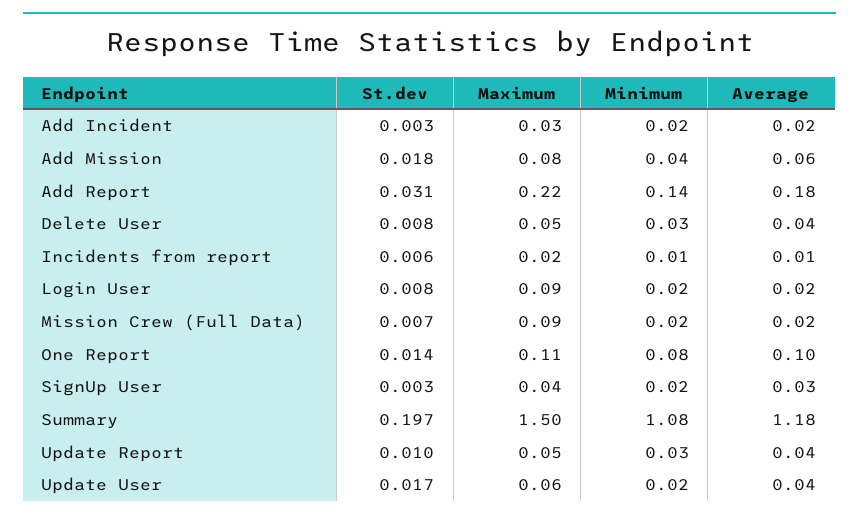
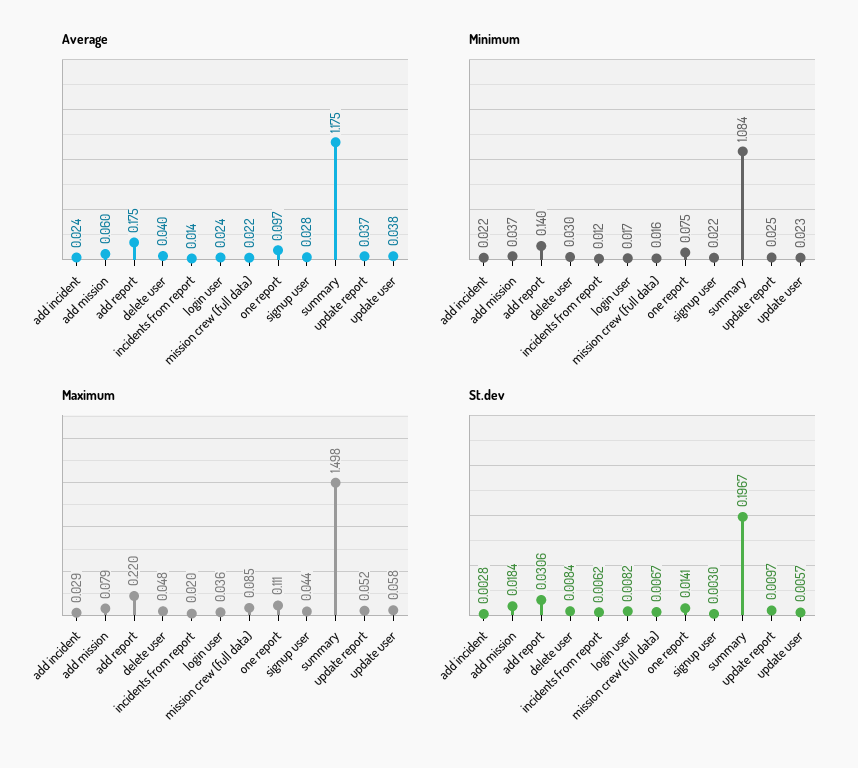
Maximum, Login User: 0.09 -> 0.036
St.dev, Update User: 0.017 -> 0.0057

